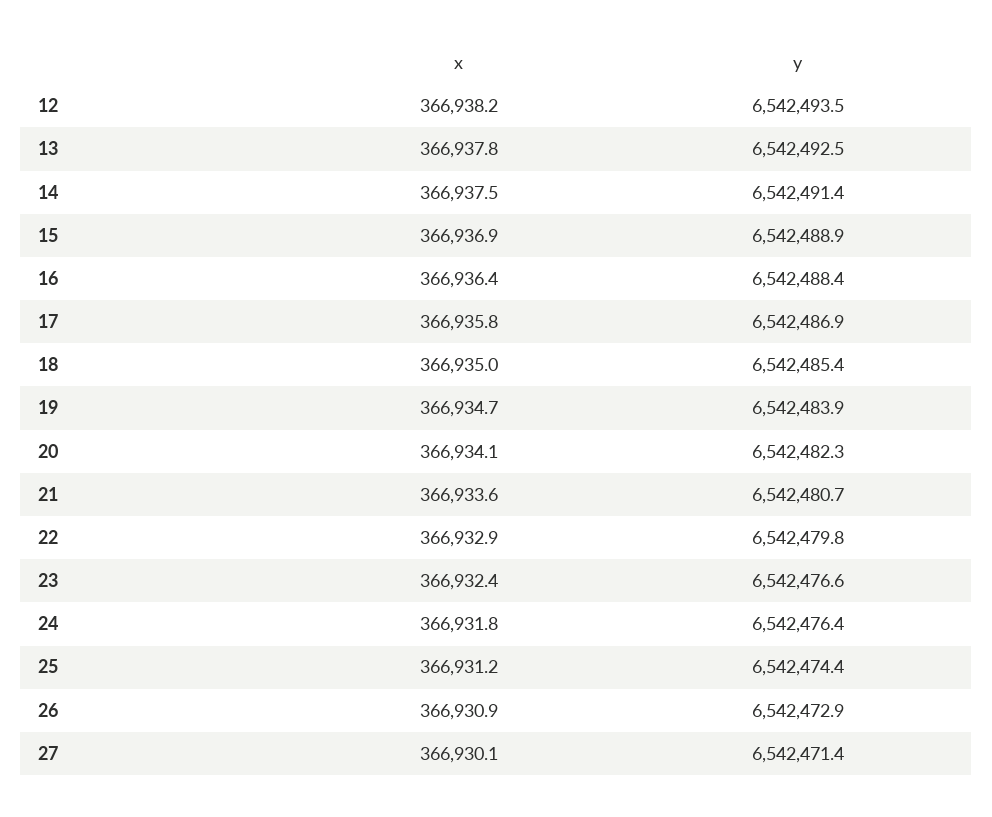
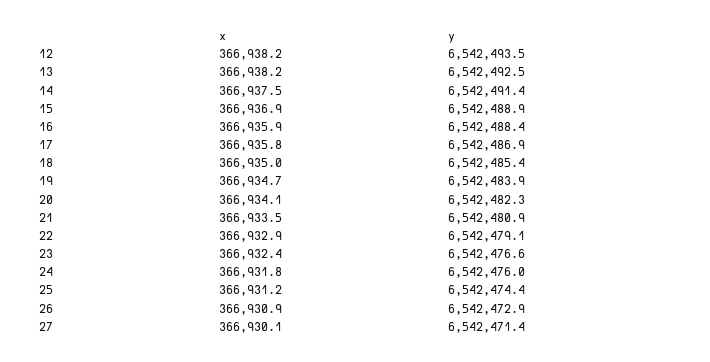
x, 13: 366937.8 -> 366938.2
x, 16: 366936.4 -> 366935.9
x, 21: 366933.6 -> 366933.5
y, 21: 6542480.7 -> 6542480.9
y, 22: 6542479.8 -> 6542479.1
y, 24: 6542476.4 -> 6542476

